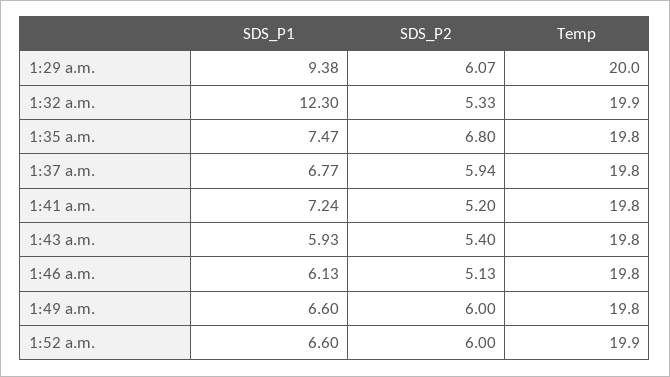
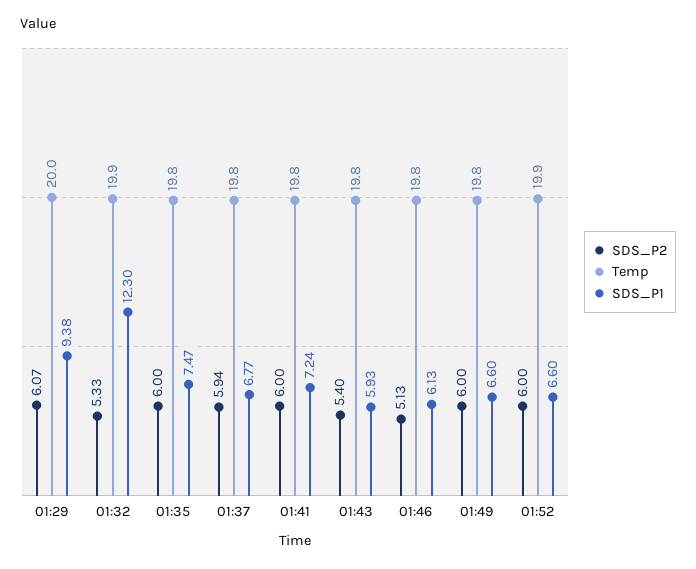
SDS_P2, 1:35 a.m.: 6.8 -> 6
SDS_P2, 1:41 a.m.: 5.2 -> 6

